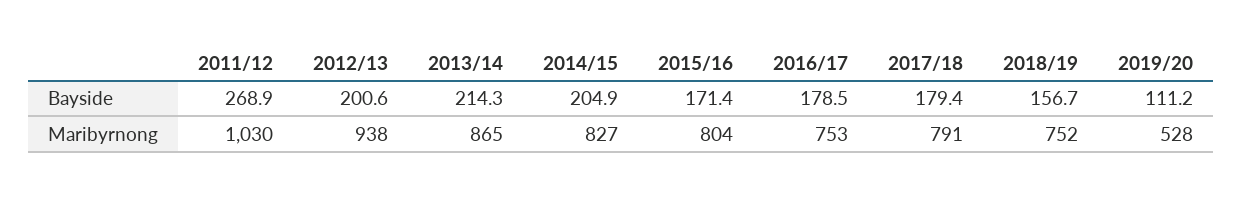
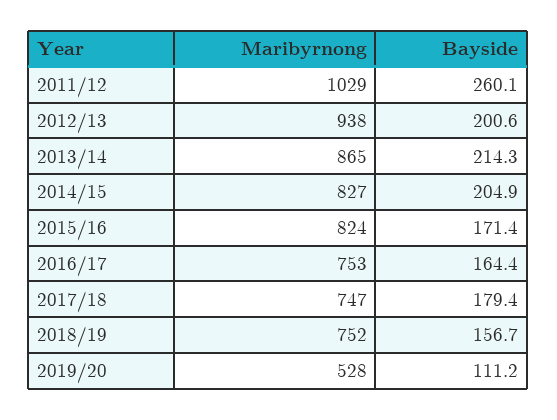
2011/12, Bayside: 268.9 -> 260.1
2016/17, Bayside: 178.5 -> 164.4
2011/12, Maribyrnong: 1030 -> 1029
2015/16, Maribyrnong: 804 -> 824
2017/18, Maribyrnong: 791 -> 747

